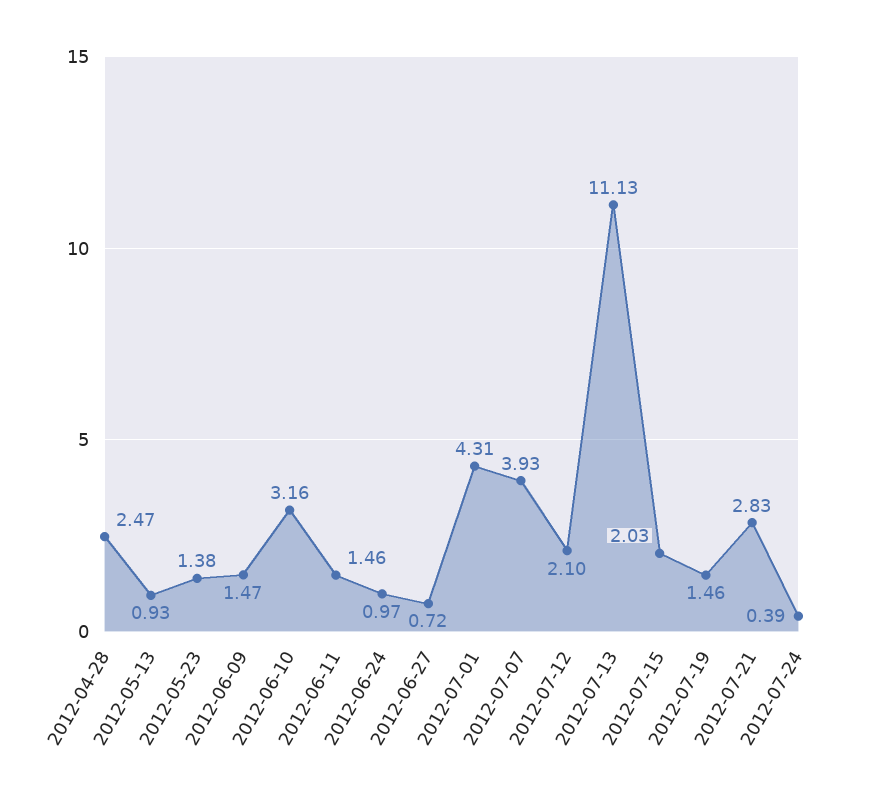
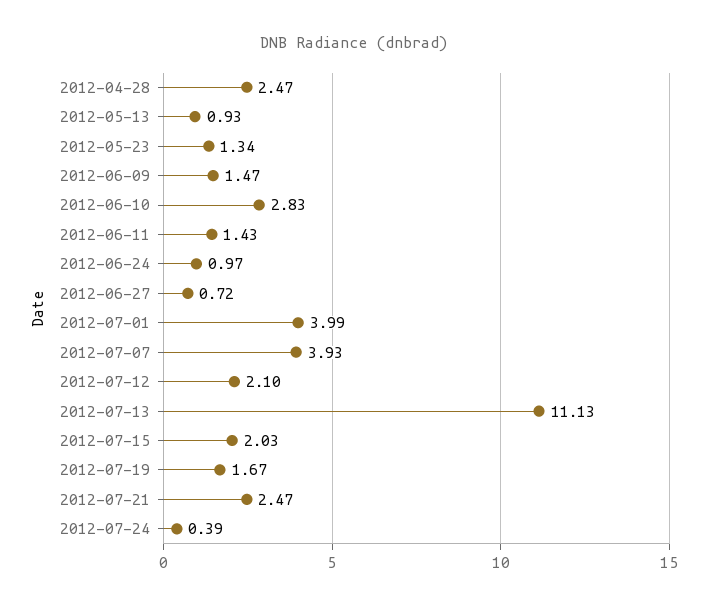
2012-05-23: 1.38 -> 1.34
2012-06-10: 3.16 -> 2.83
2012-06-11: 1.46 -> 1.43
2012-07-01: 4.31 -> 3.99
2012-07-19: 1.46 -> 1.67
2012-07-21: 2.83 -> 2.47

